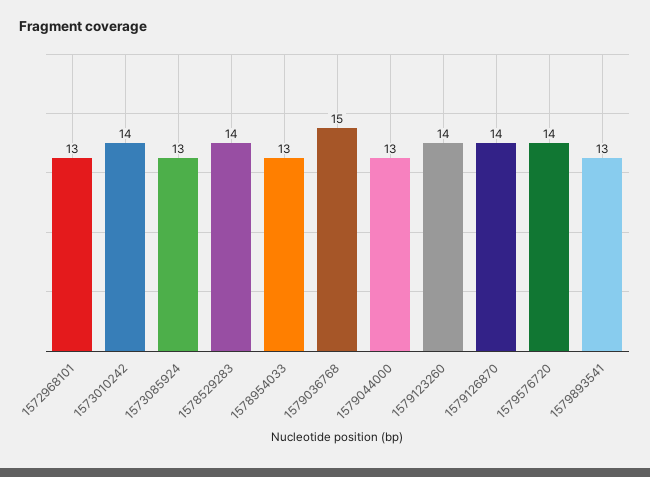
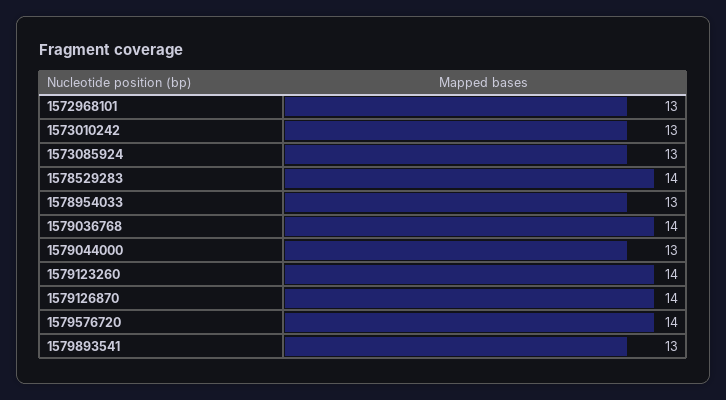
1573010242: 14 -> 13
1579036768: 15 -> 14

